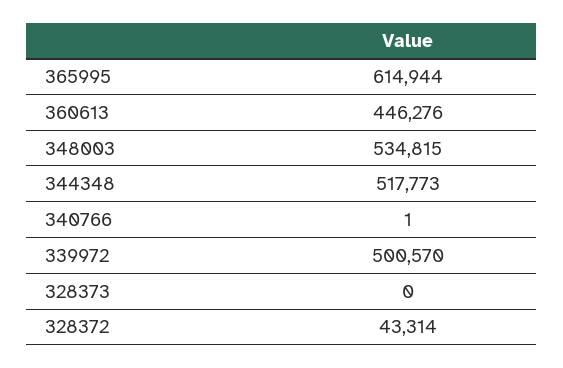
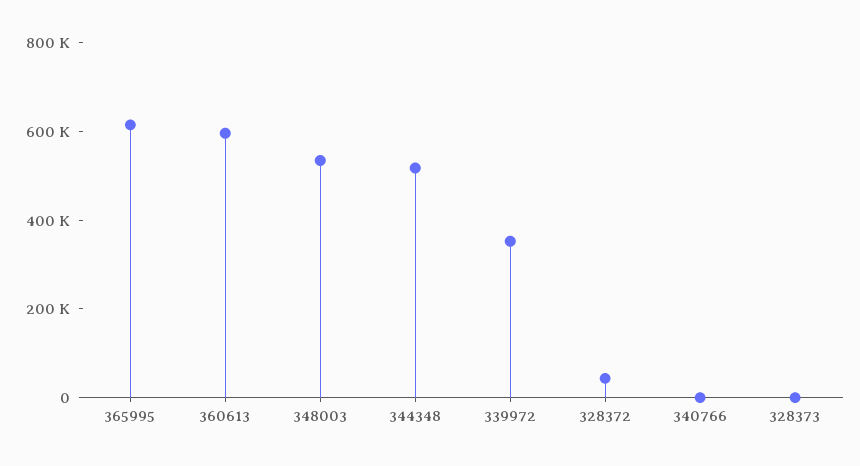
360613: 446276 -> 600000
339972: 500570 -> 350000

